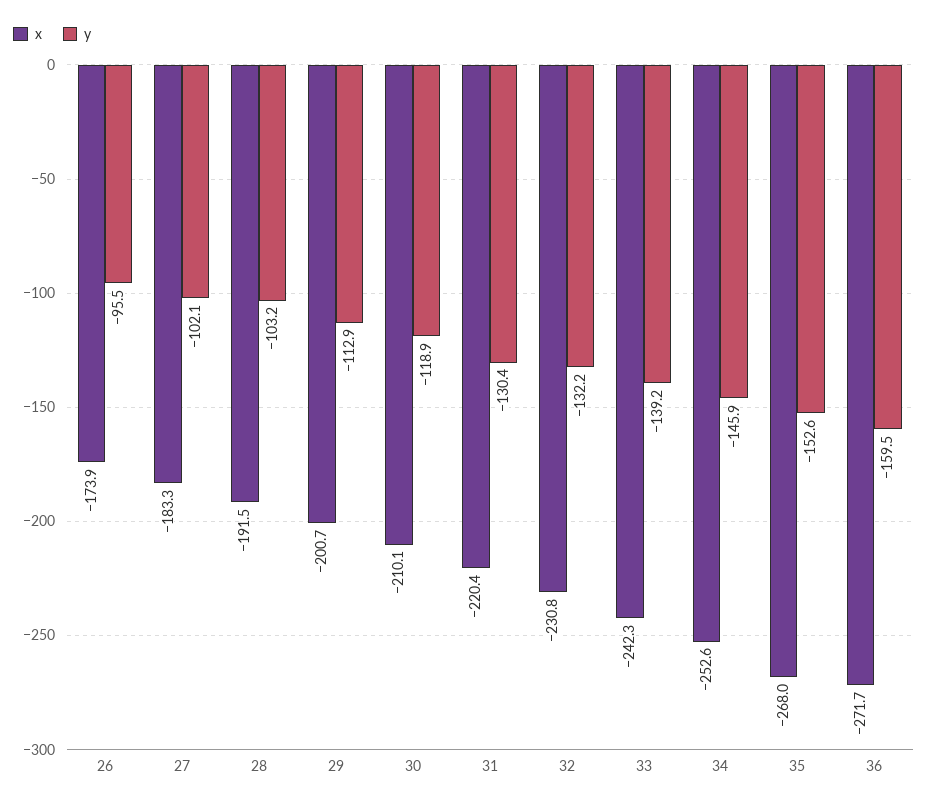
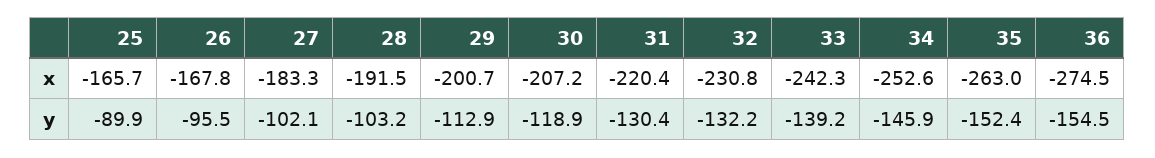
x, 26: -173.9 -> -167.8
x, 30: -210.1 -> -207.2
x, 35: -268 -> -263
y, 35: -152.6 -> -152.4
x, 36: -271.7 -> -274.5
y, 36: -159.5 -> -154.5
x, 25: none -> -165.7
y, 25: none -> -89.9

